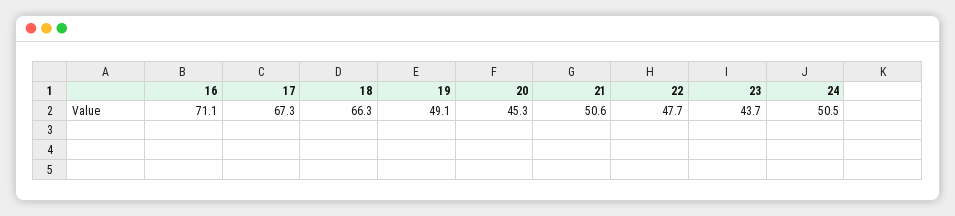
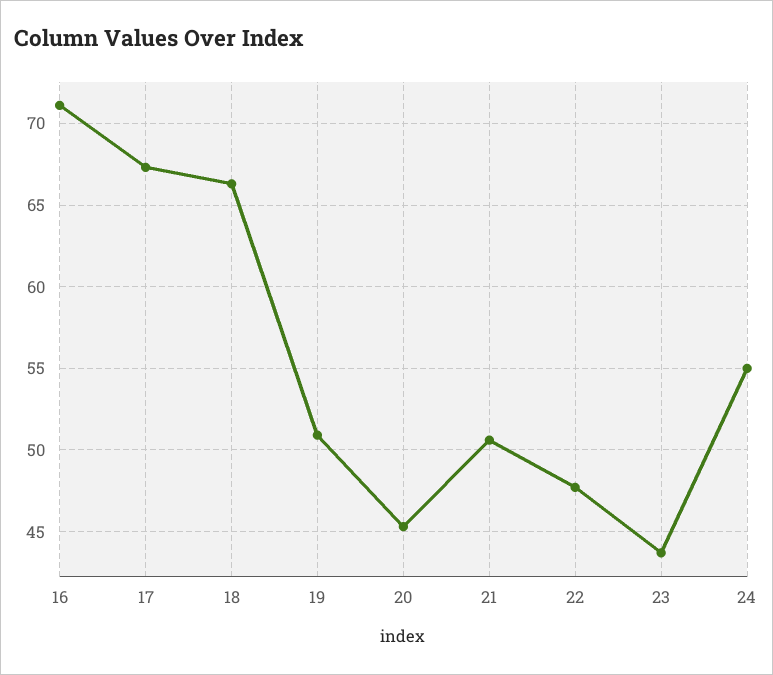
19: 49.1 -> 51
24: 50.5 -> 55

